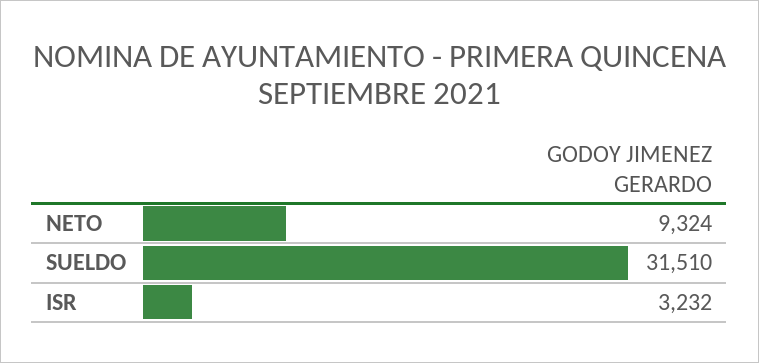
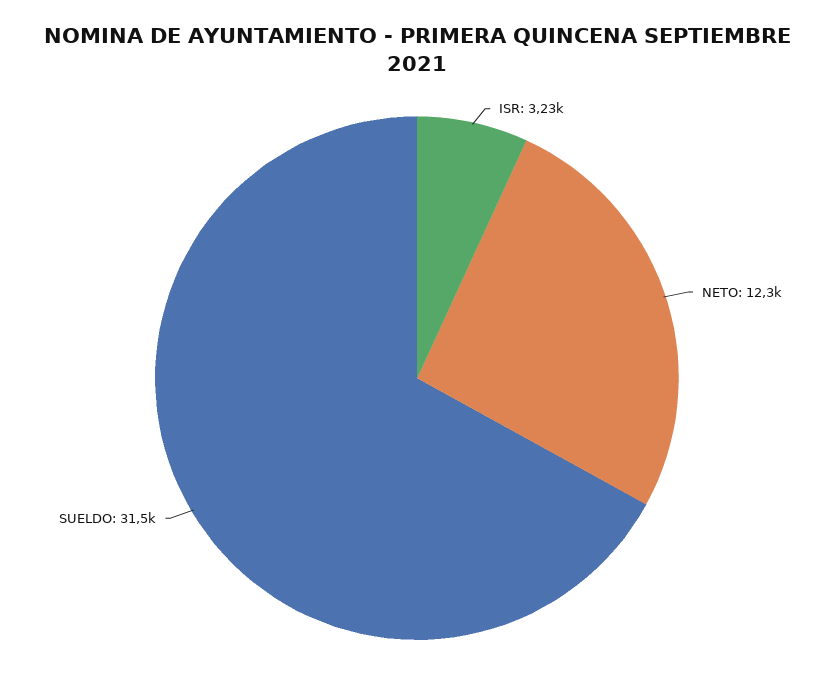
NETO: 9324 -> 12300

